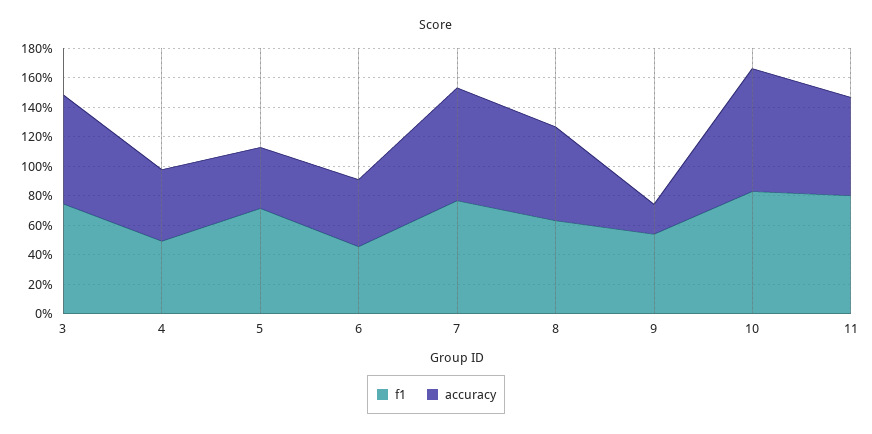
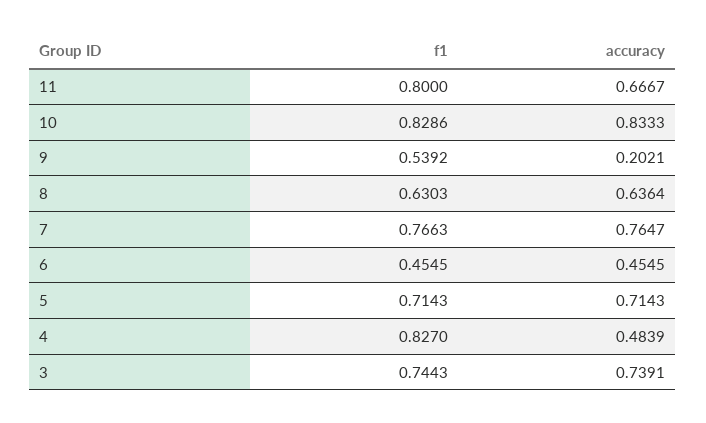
f1, 4: 0.5 -> 0.827
accuracy, 5: 0.4 -> 0.7143

